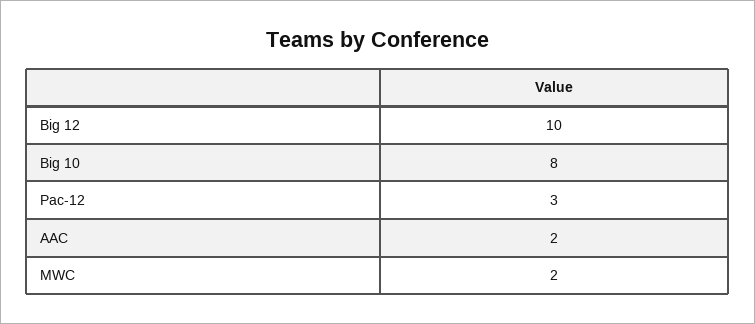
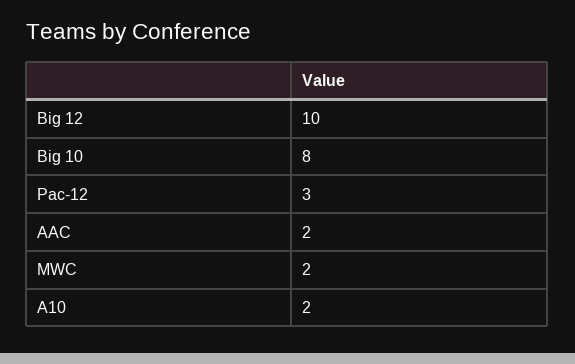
A10: none -> 2

